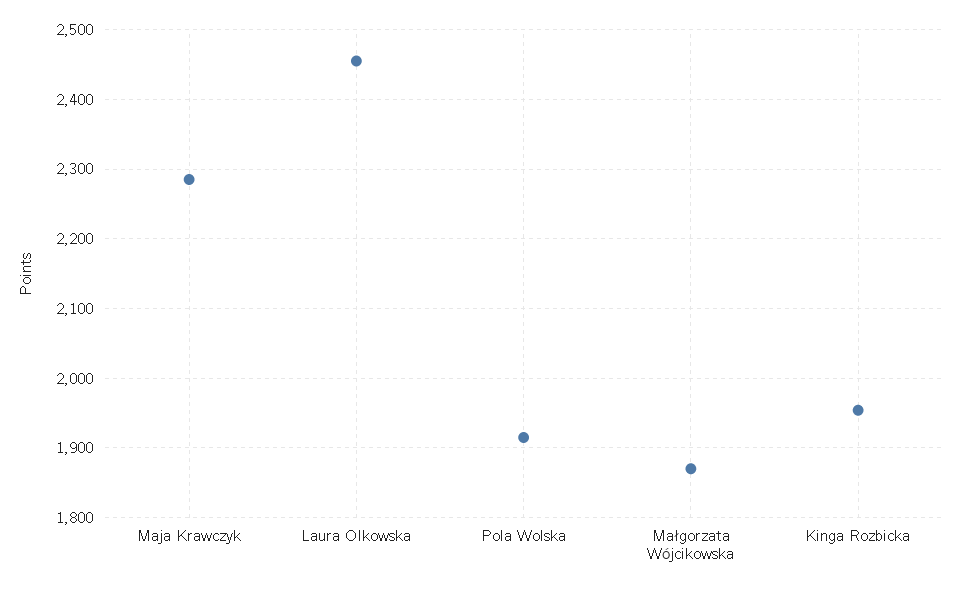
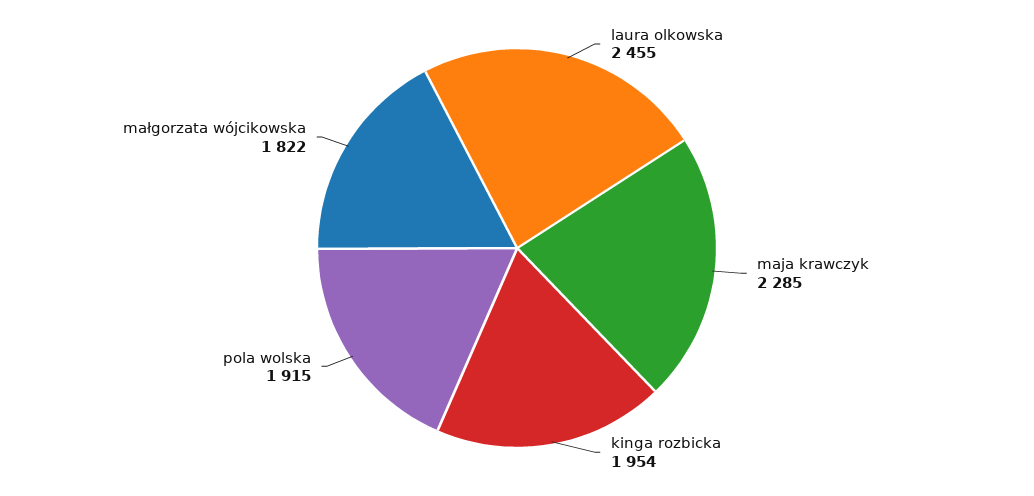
Małgorzata Wójcikowska: 1870 -> 1822

